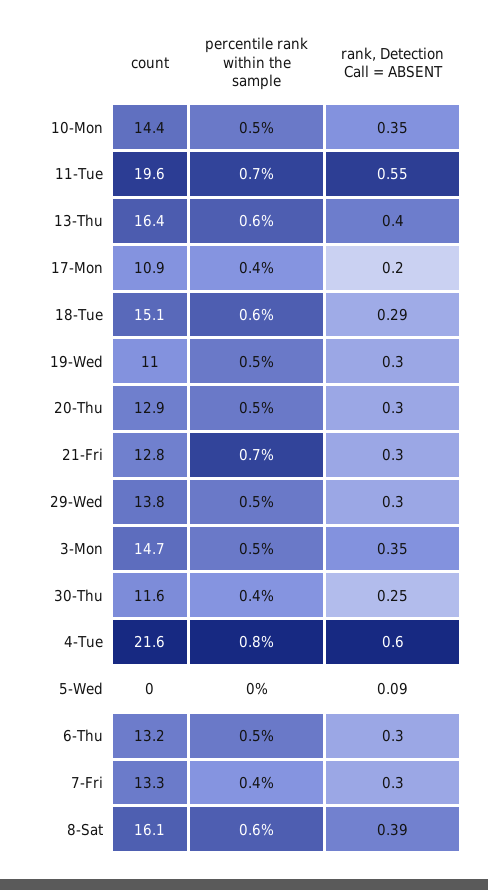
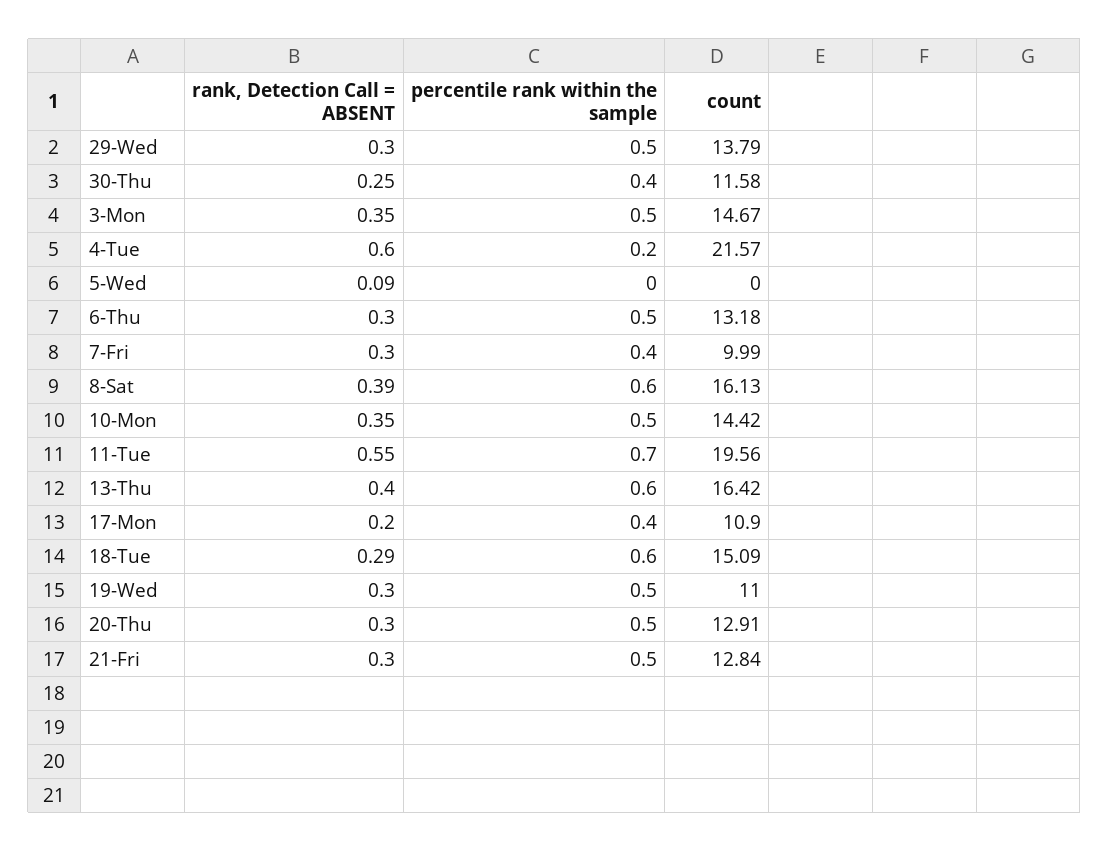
percentile rank within the sample, 21-Fri: 0.7 -> 0.5
percentile rank within the sample, 4-Tue: 0.8 -> 0.2
count, 7-Fri: 13.3 -> 9.99

